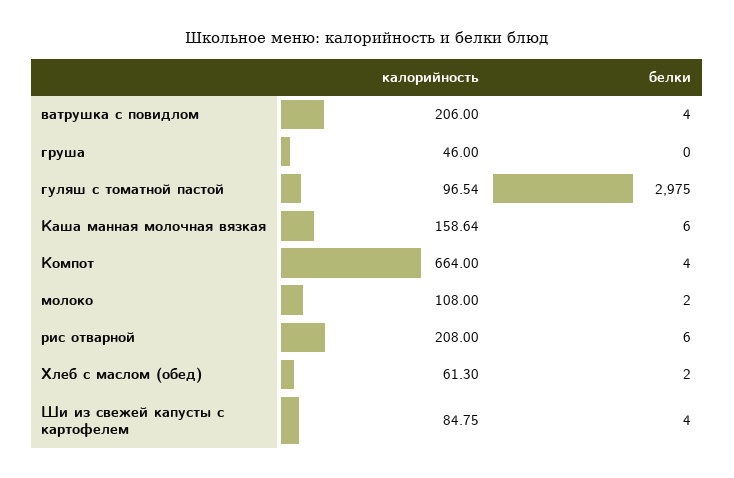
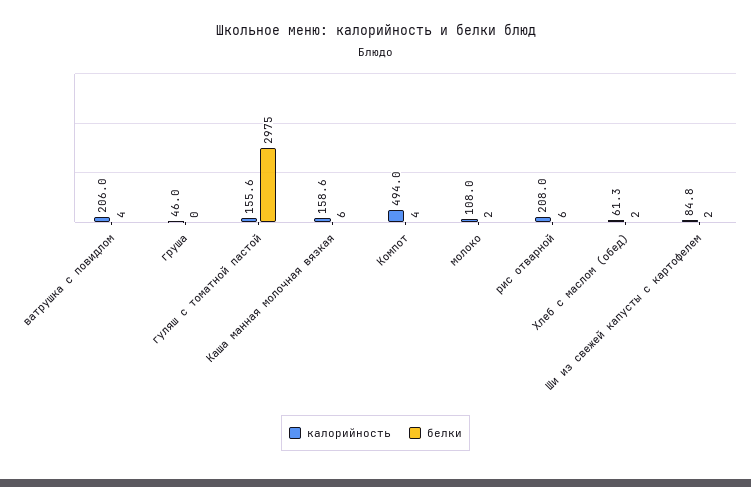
калорийность, гуляш с томатной пастой: 96.54 -> 155.6
калорийность, Компот: 664 -> 494
белки, Ши из свежей капусты с картофелем: 4 -> 2

